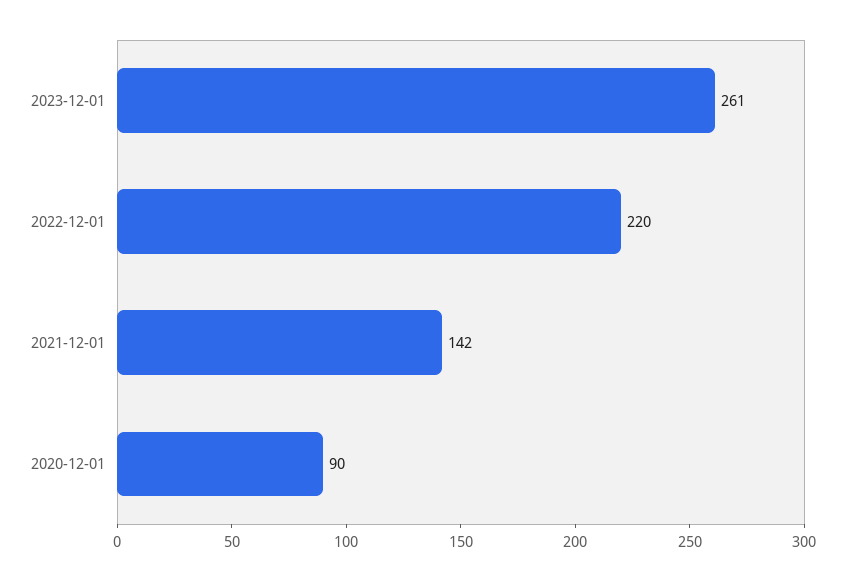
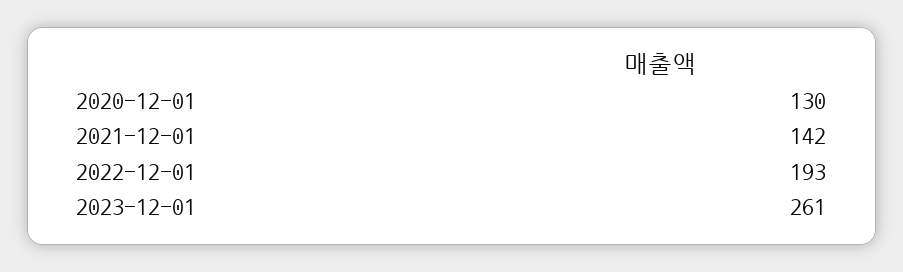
2022-12-01: 220 -> 193
2020-12-01: 90 -> 130

